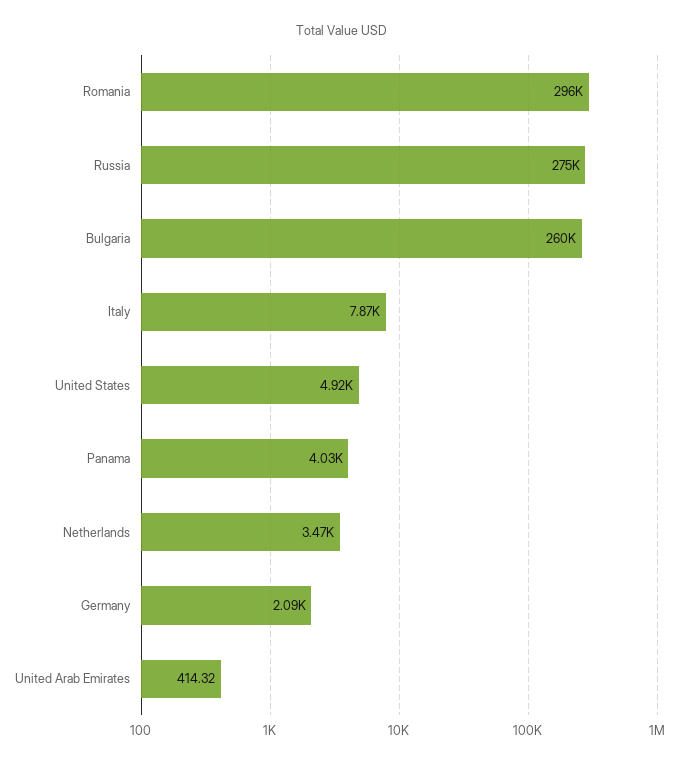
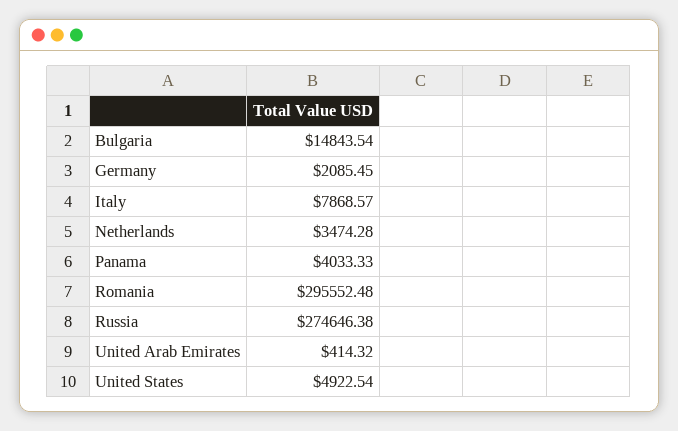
Bulgaria: 260000 -> 14843.54

